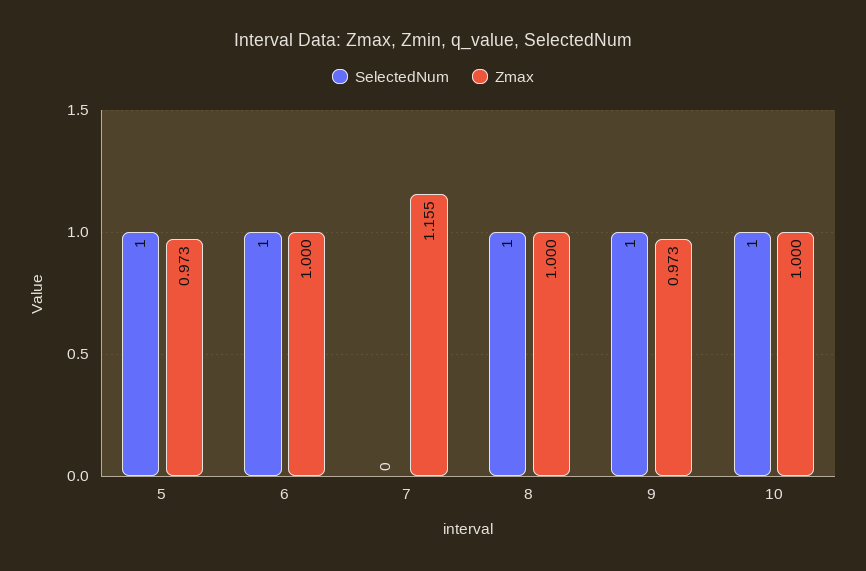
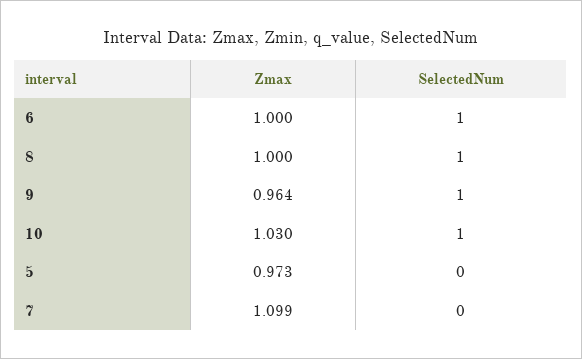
SelectedNum, 5: 1 -> 0
Zmax, 7: 1.155 -> 1.099
Zmax, 9: 0.973 -> 0.964
Zmax, 10: 1 -> 1.03

